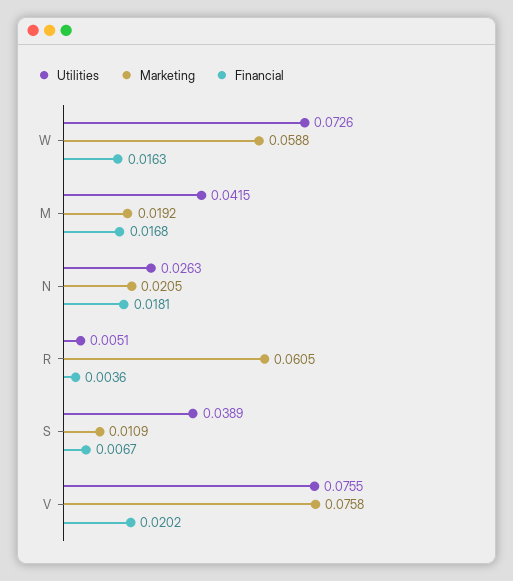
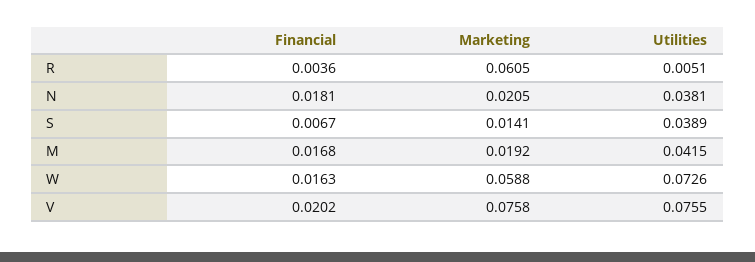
Utilities, N: 0.0263 -> 0.0381
Marketing, S: 0.0109 -> 0.0141

